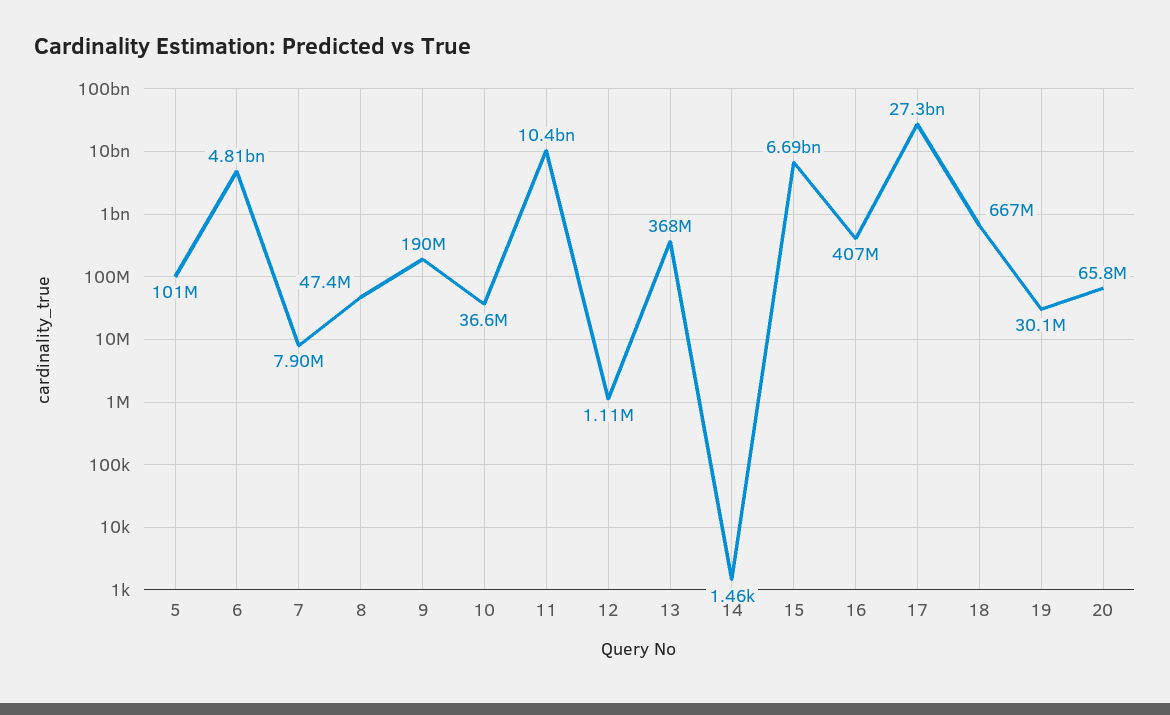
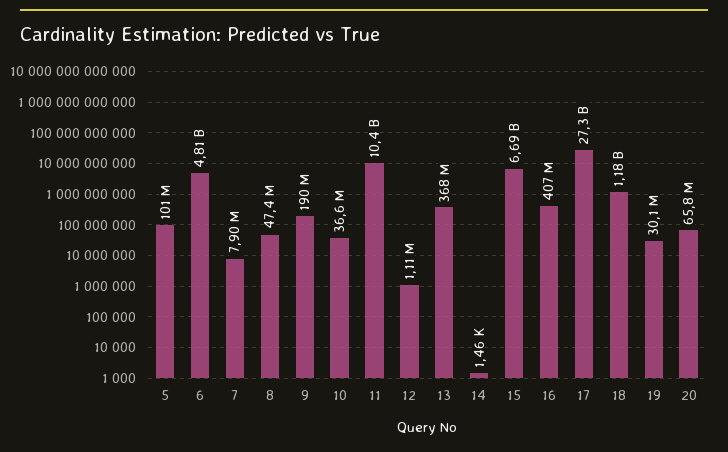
18: 667000000 -> 1180000000

